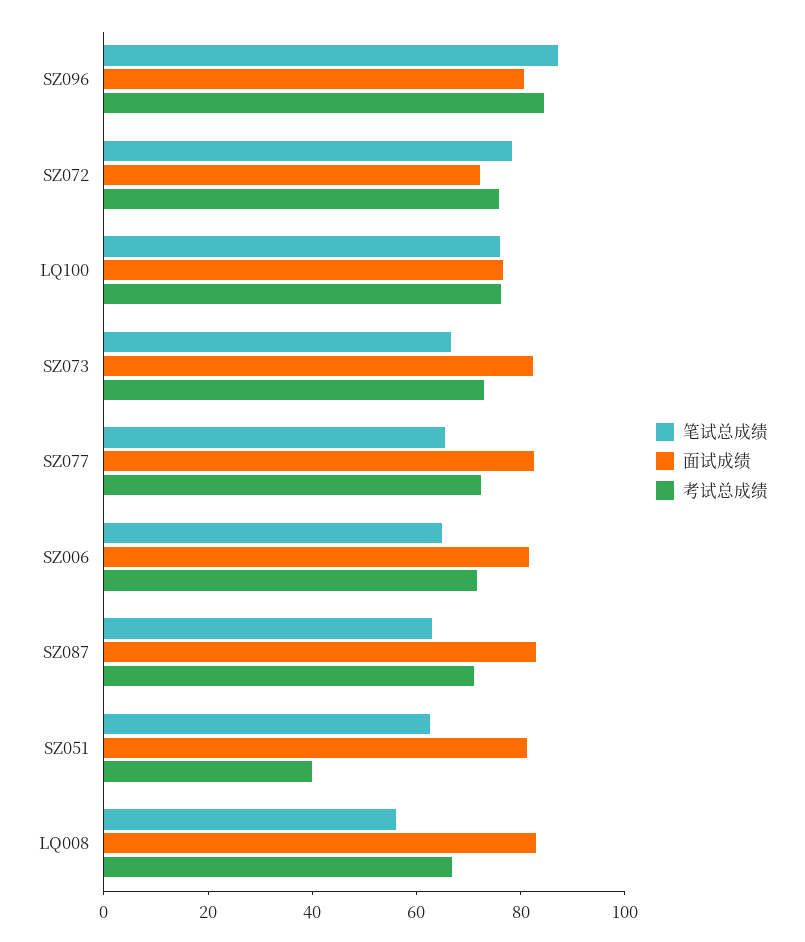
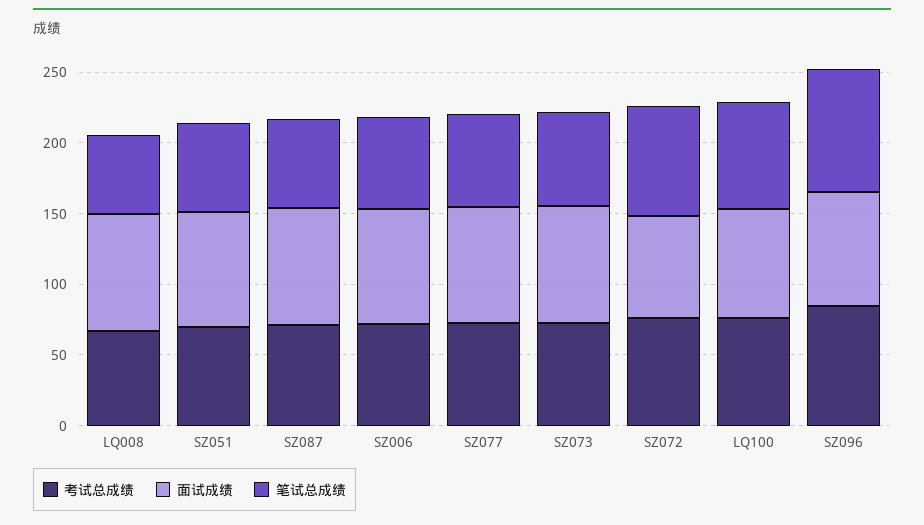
考试总成绩, SZ051: 40 -> 70

